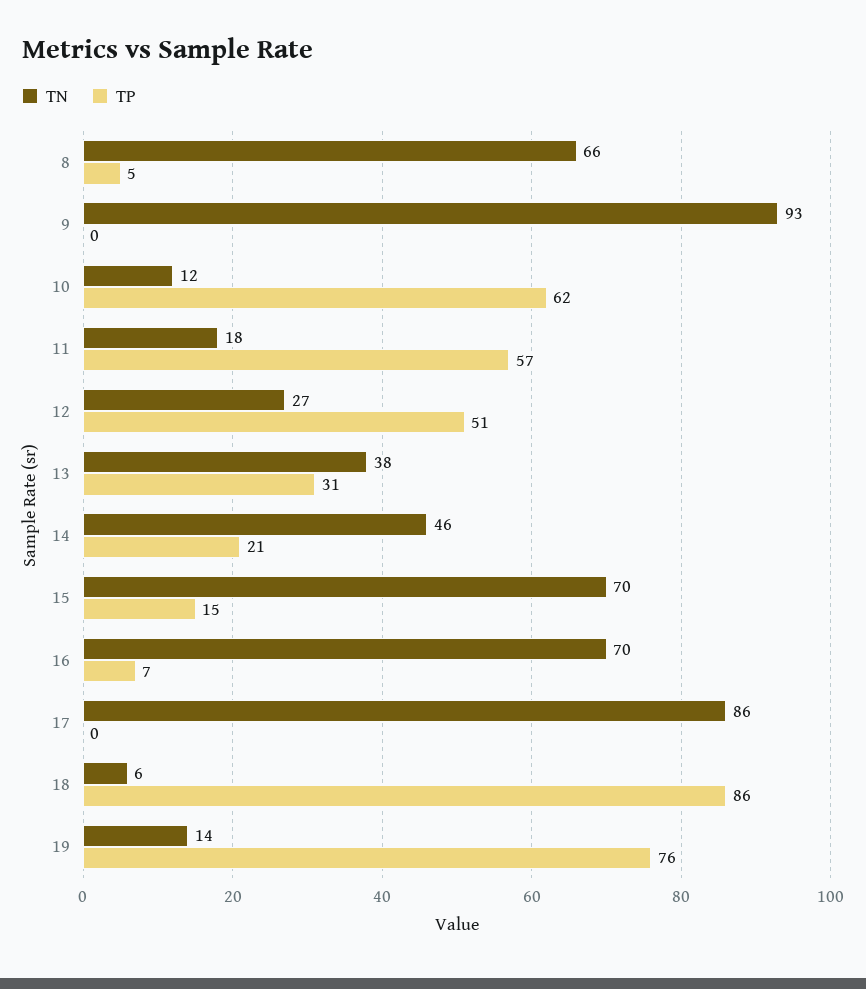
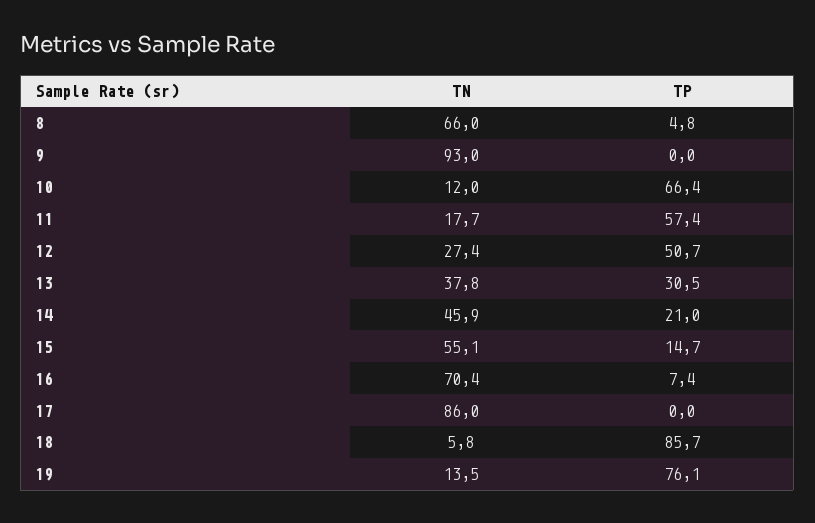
TP, 10: 62 -> 66.4
TN, 15: 70 -> 55.1

